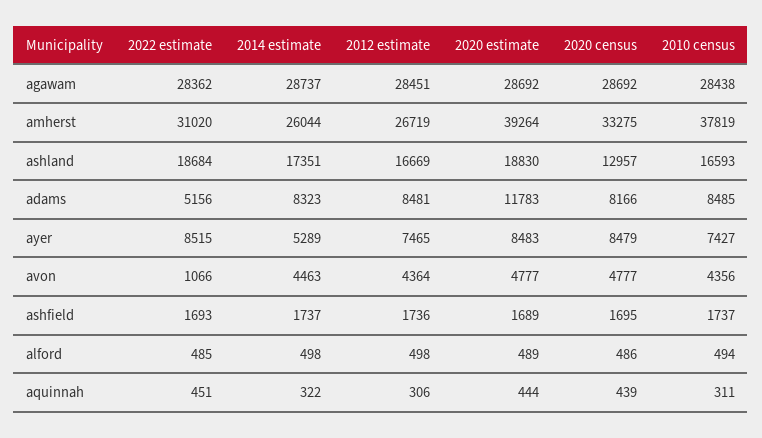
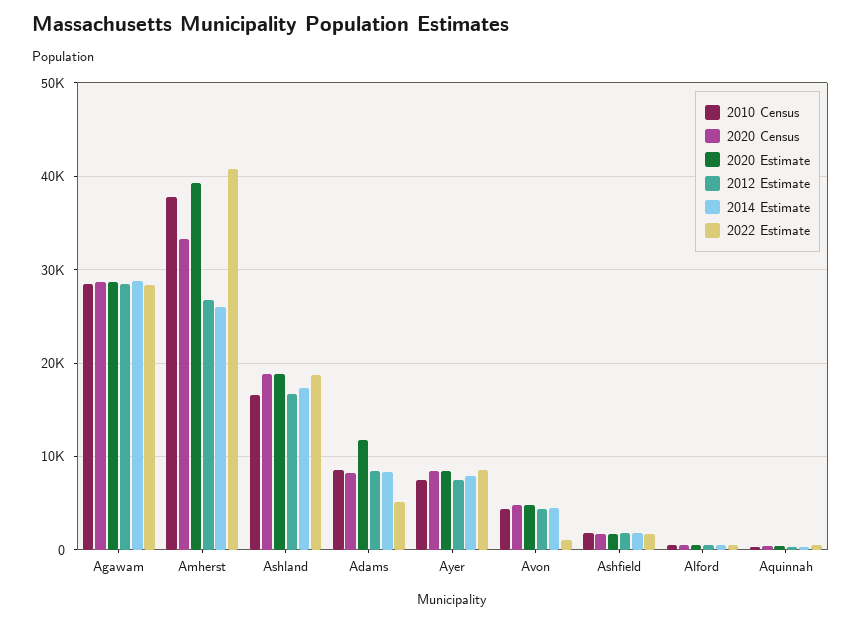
2022 estimate, amherst: 31020 -> 41000
2020 census, ashland: 12957 -> 19000
2014 estimate, ayer: 5289 -> 8000

